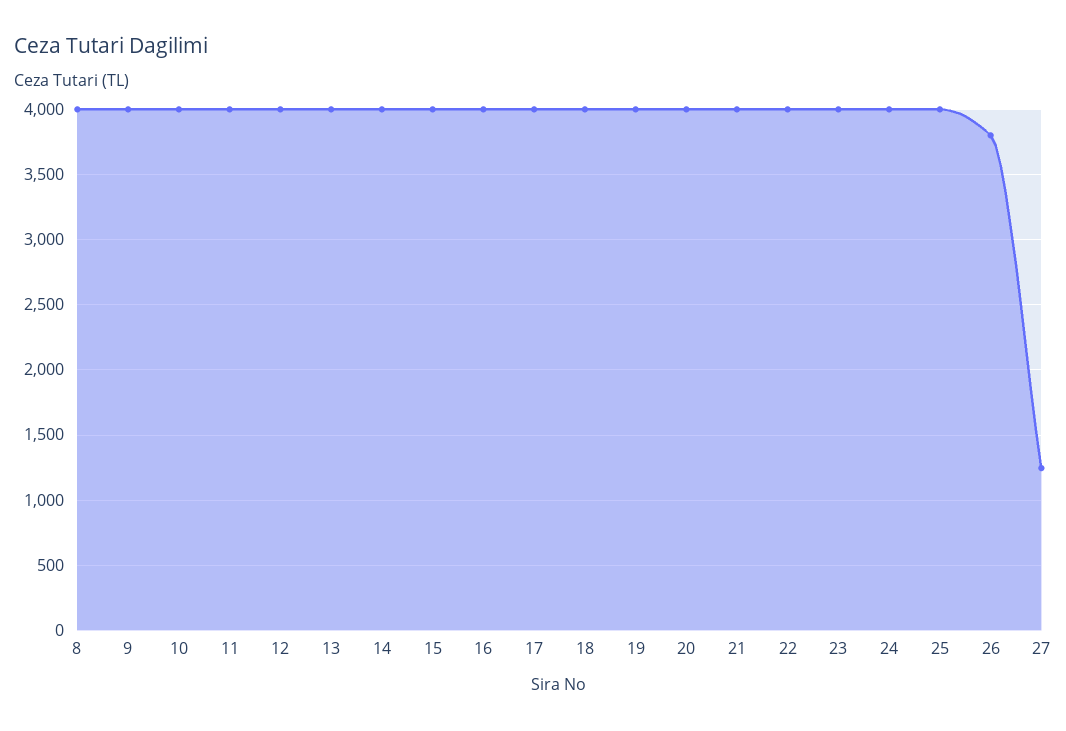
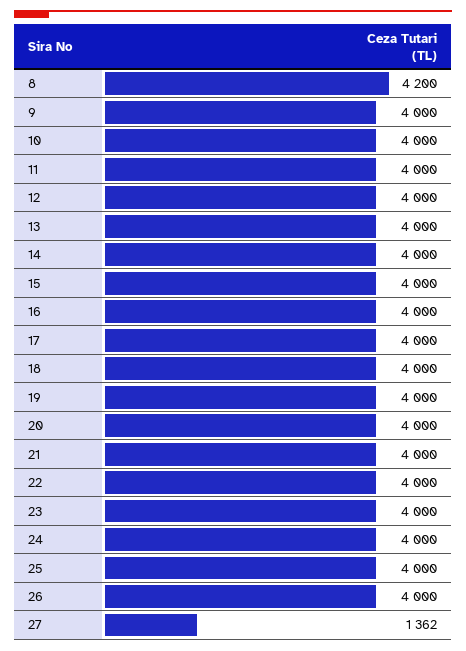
8: 4000 -> 4200
26: 3800 -> 4000
27: 1250 -> 1362

